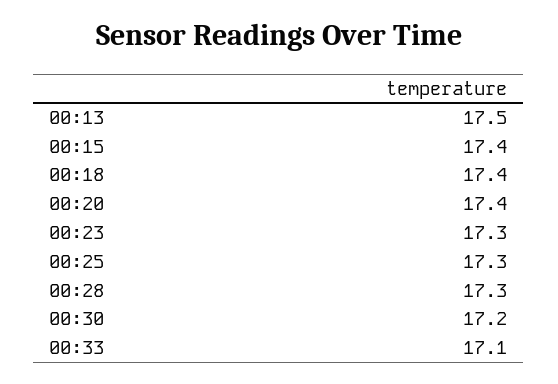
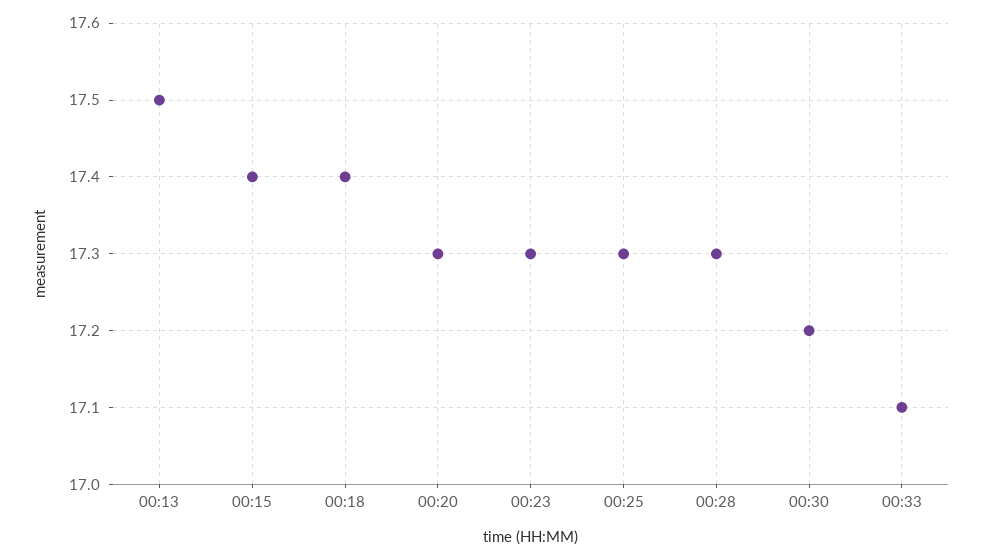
00:20: 17.4 -> 17.3

